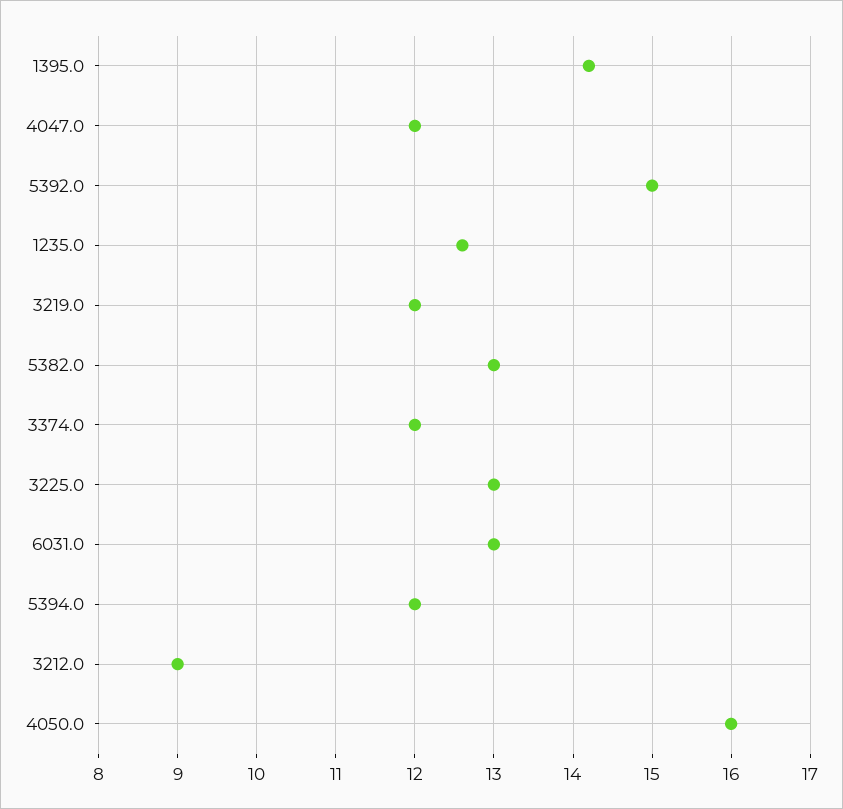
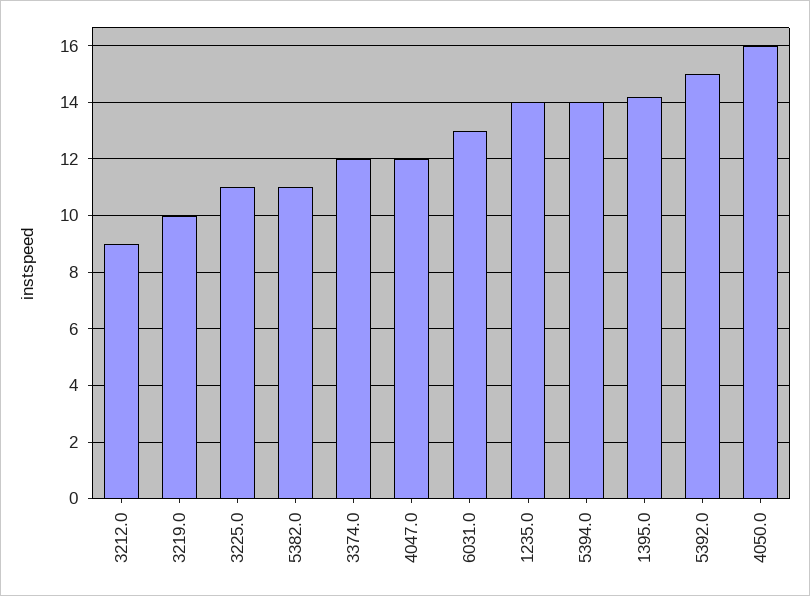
1235.0: 12.6 -> 14
3219.0: 12 -> 10
5382.0: 13 -> 11
3225.0: 13 -> 11
5394.0: 12 -> 14

